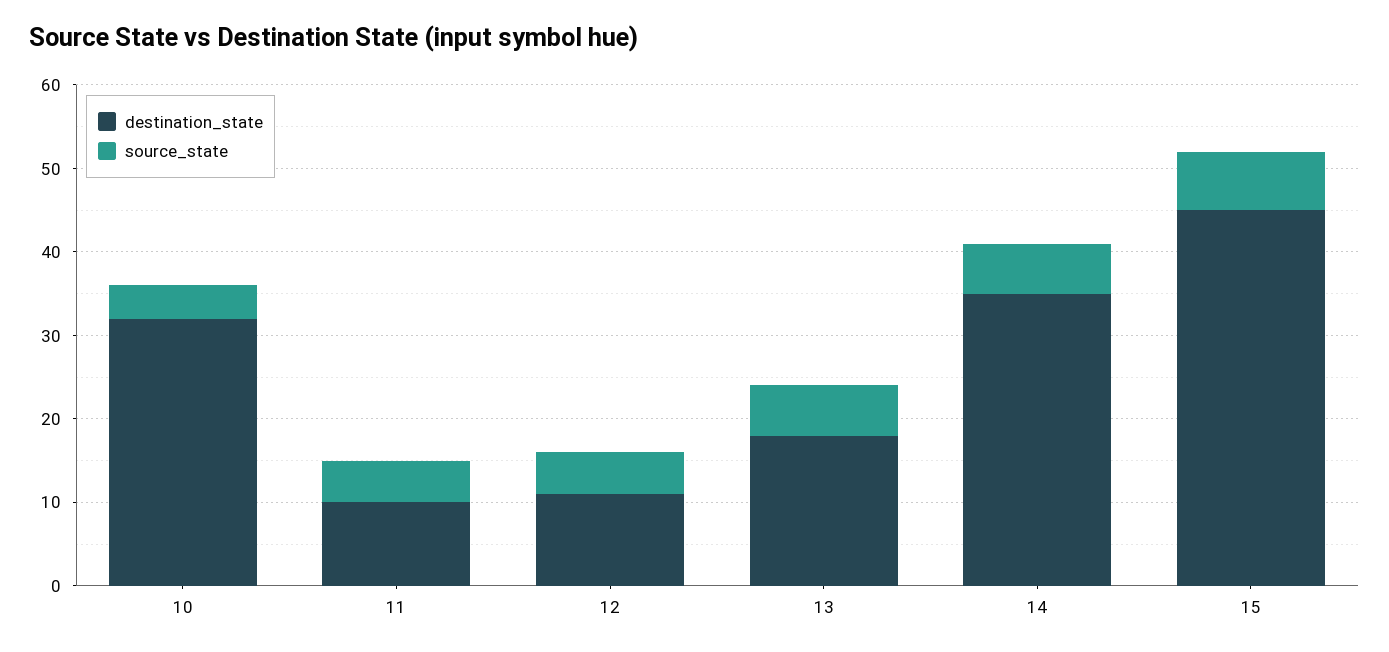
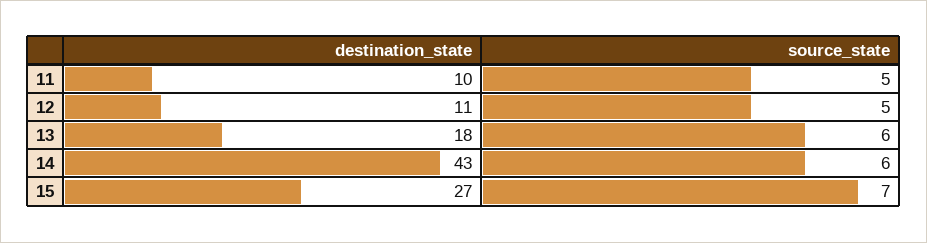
destination_state, 10: 32 -> none
source_state, 10: 4 -> none
destination_state, 14: 35 -> 43
destination_state, 15: 45 -> 27

